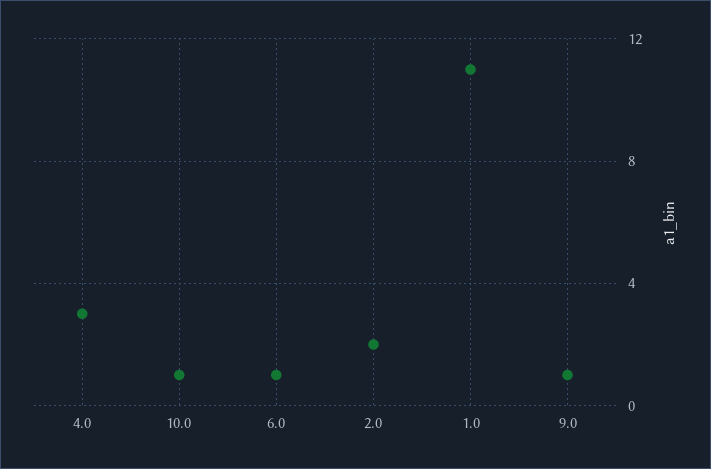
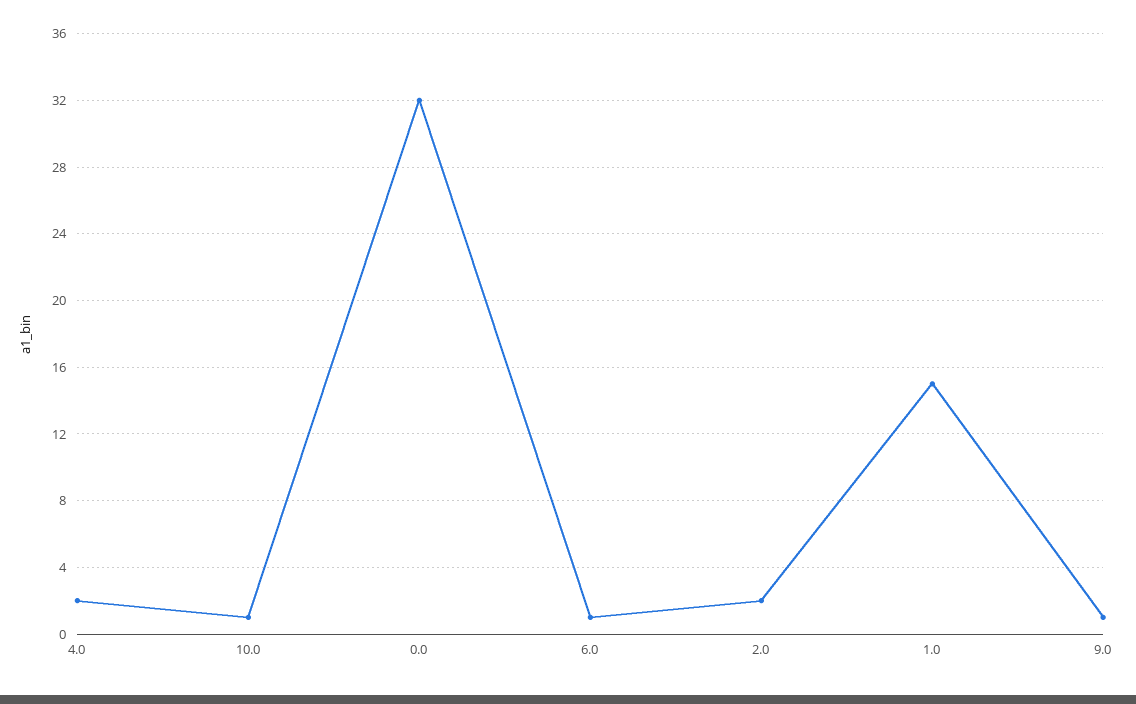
4.0: 3 -> 2
1.0: 11 -> 15
0.0: none -> 32

